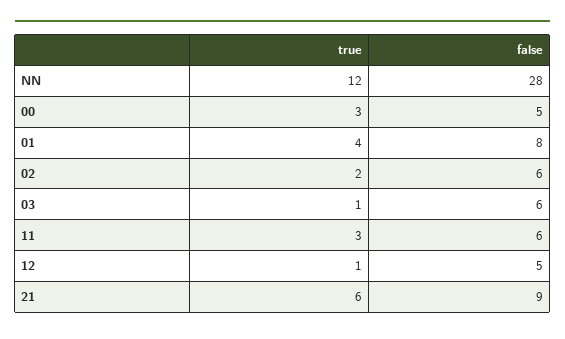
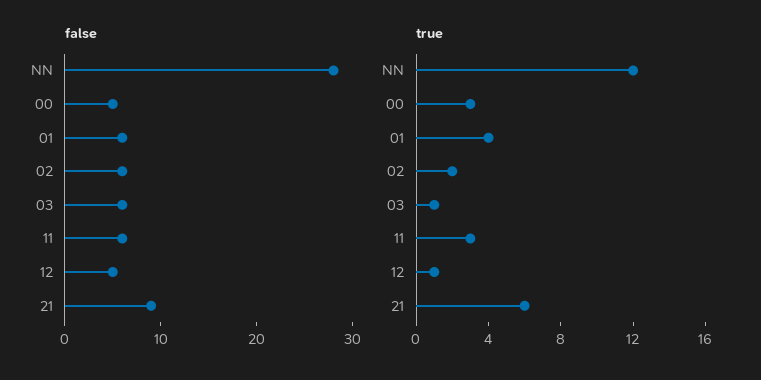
false, 01: 8 -> 6

